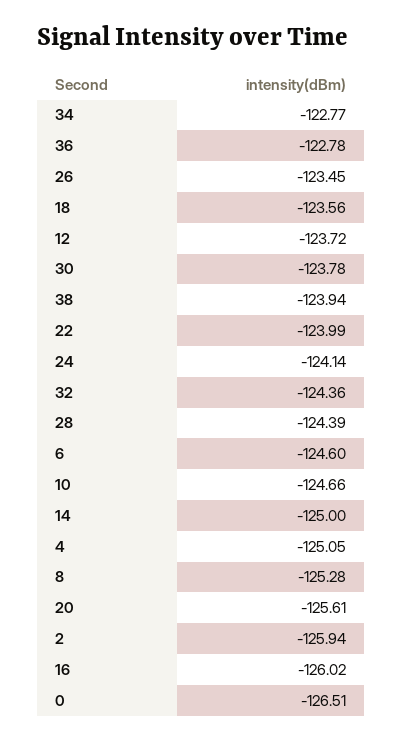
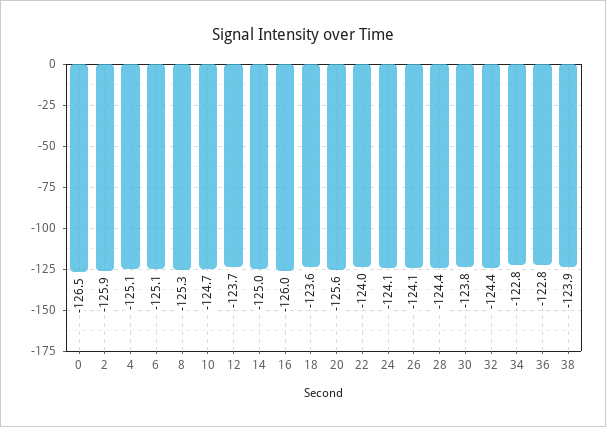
26: -123.45 -> -124.1
6: -124.6 -> -125.1

